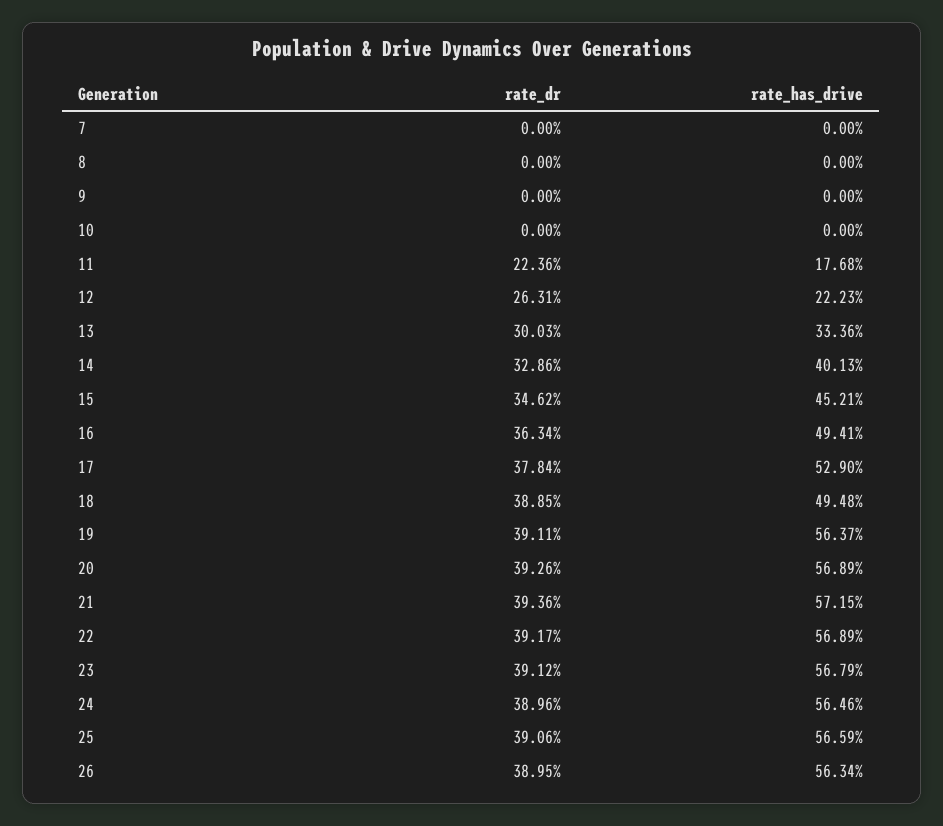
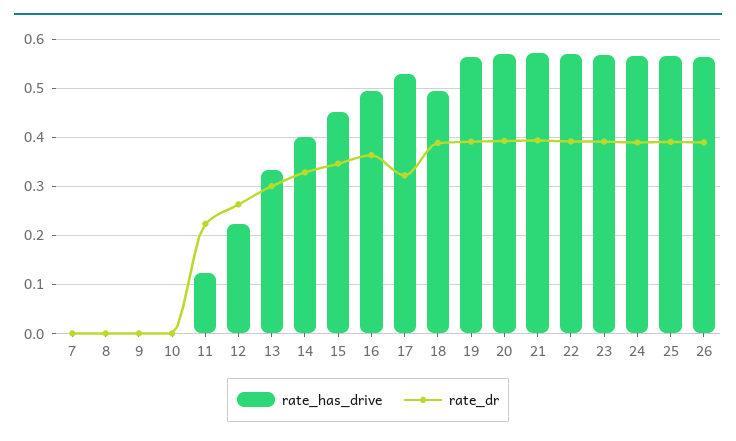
rate_has_drive, 11: 0.1768 -> 0.12
rate_dr, 17: 0.3784 -> 0.32

